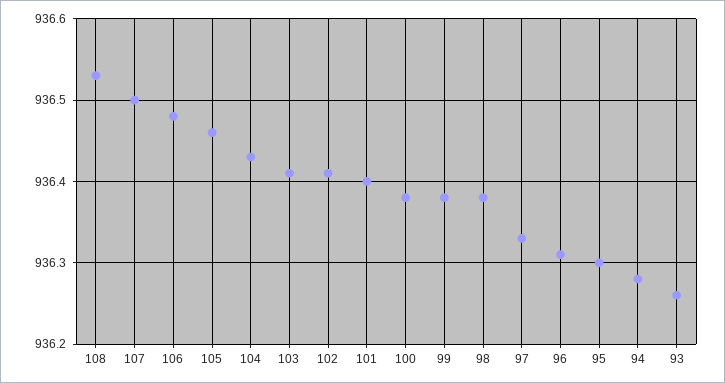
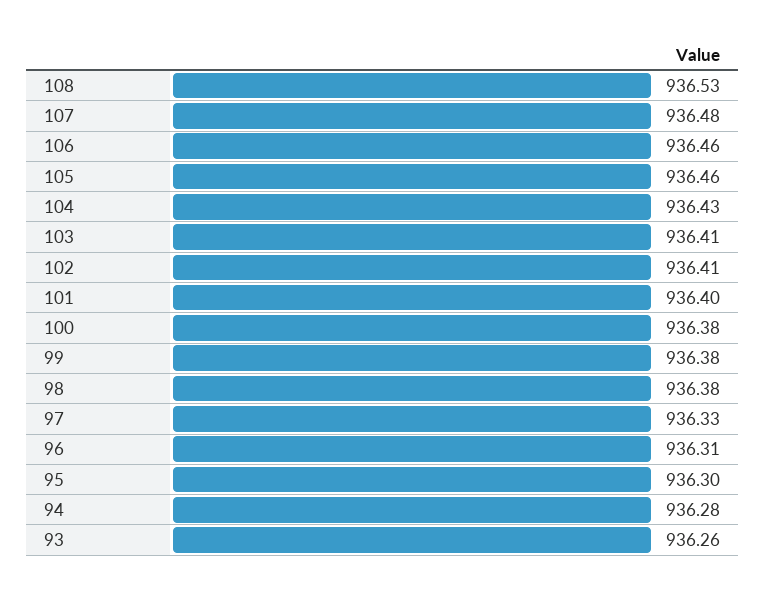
107: 936.5 -> 936.48
106: 936.48 -> 936.46

